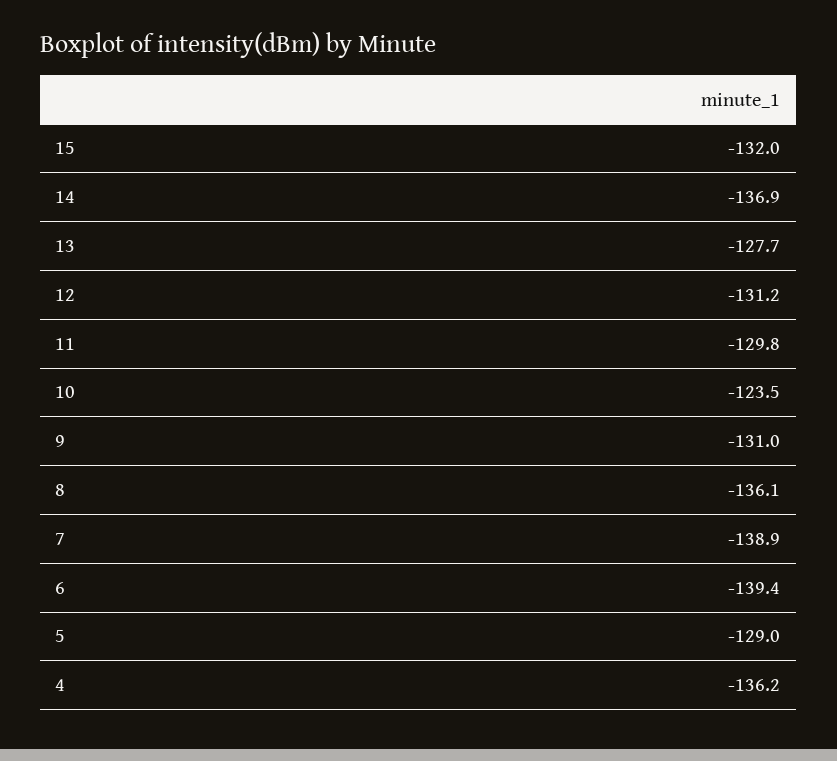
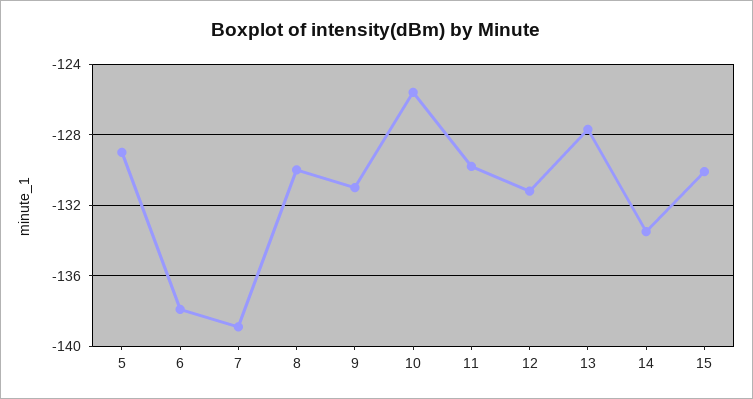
15: -132 -> -130
14: -136.9 -> -133.5
10: -123.5 -> -125.5
8: -136.1 -> -130
6: -139.4 -> -138
4: -136.2 -> none

